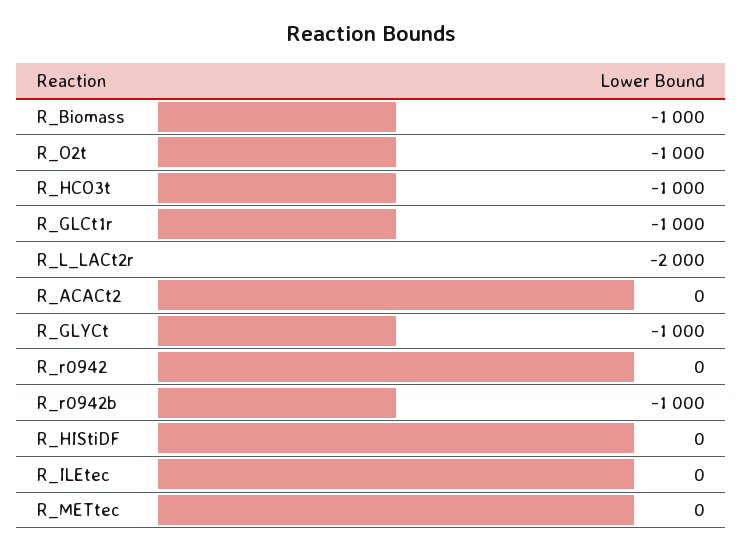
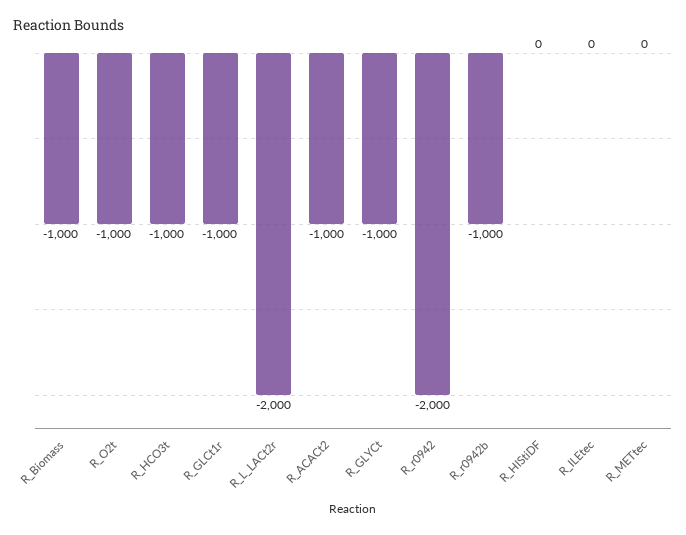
R_ACACt2: 0 -> -1000
R_r0942: 0 -> -2000

